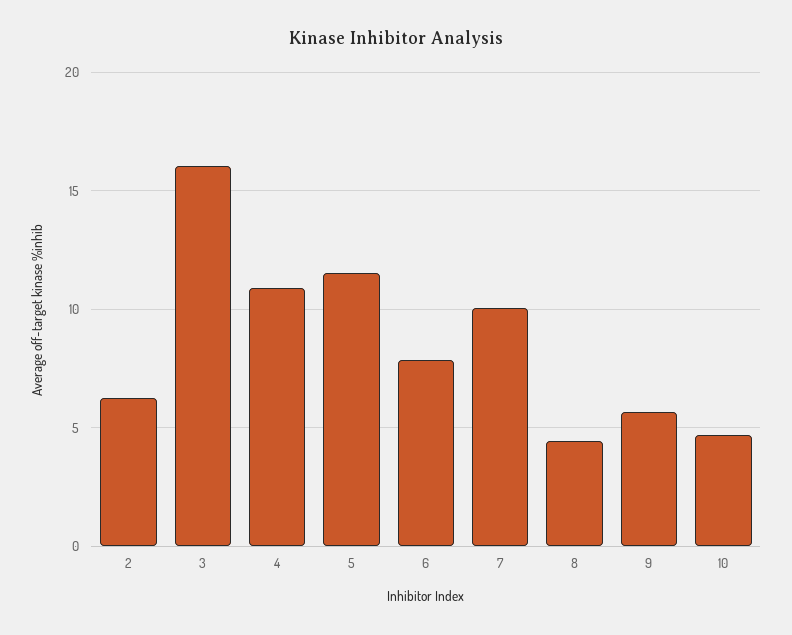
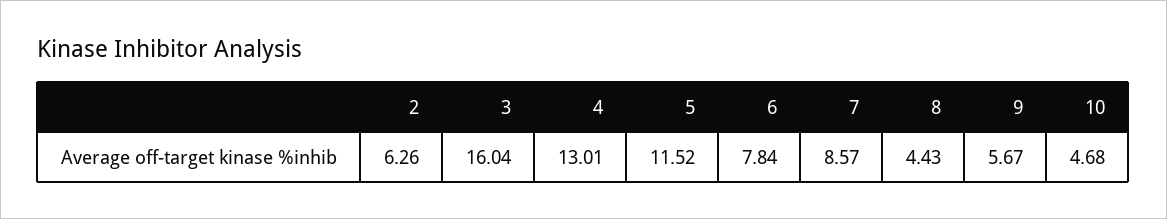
4: 11 -> 13.01
7: 10 -> 8.57

